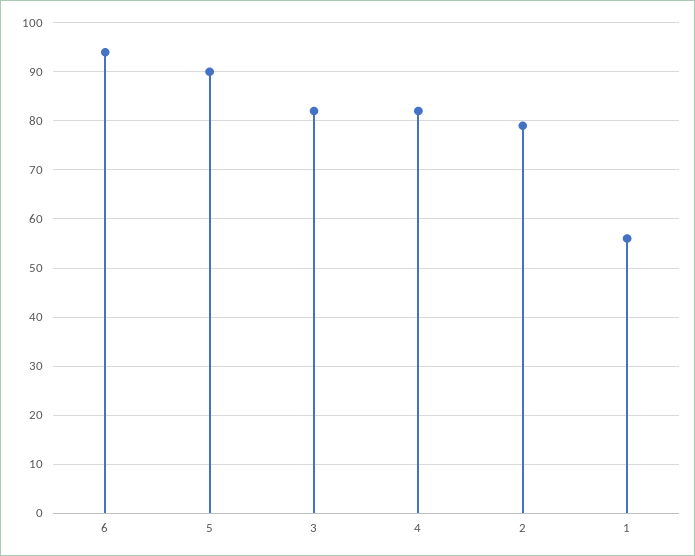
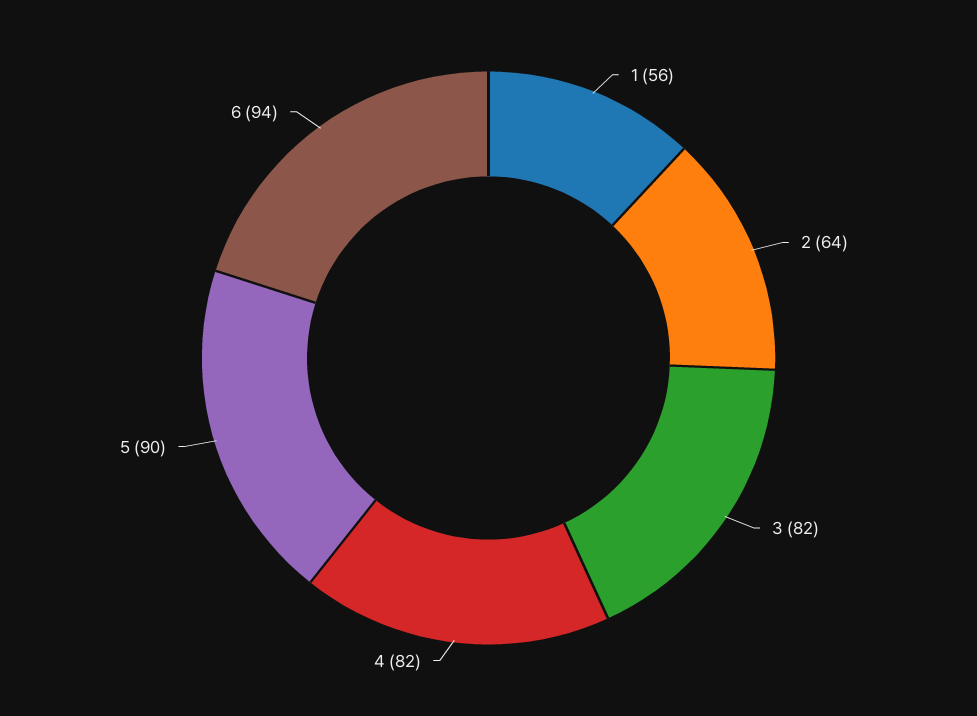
2: 80 -> 64

